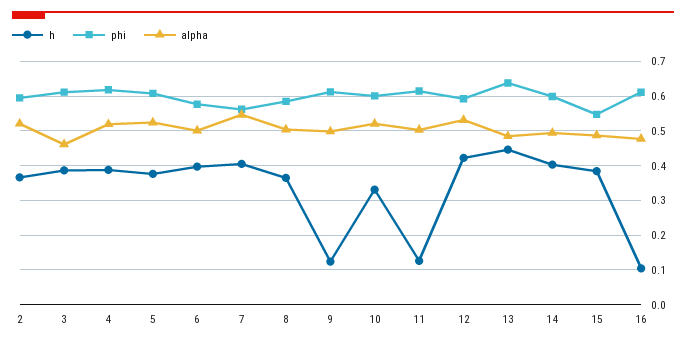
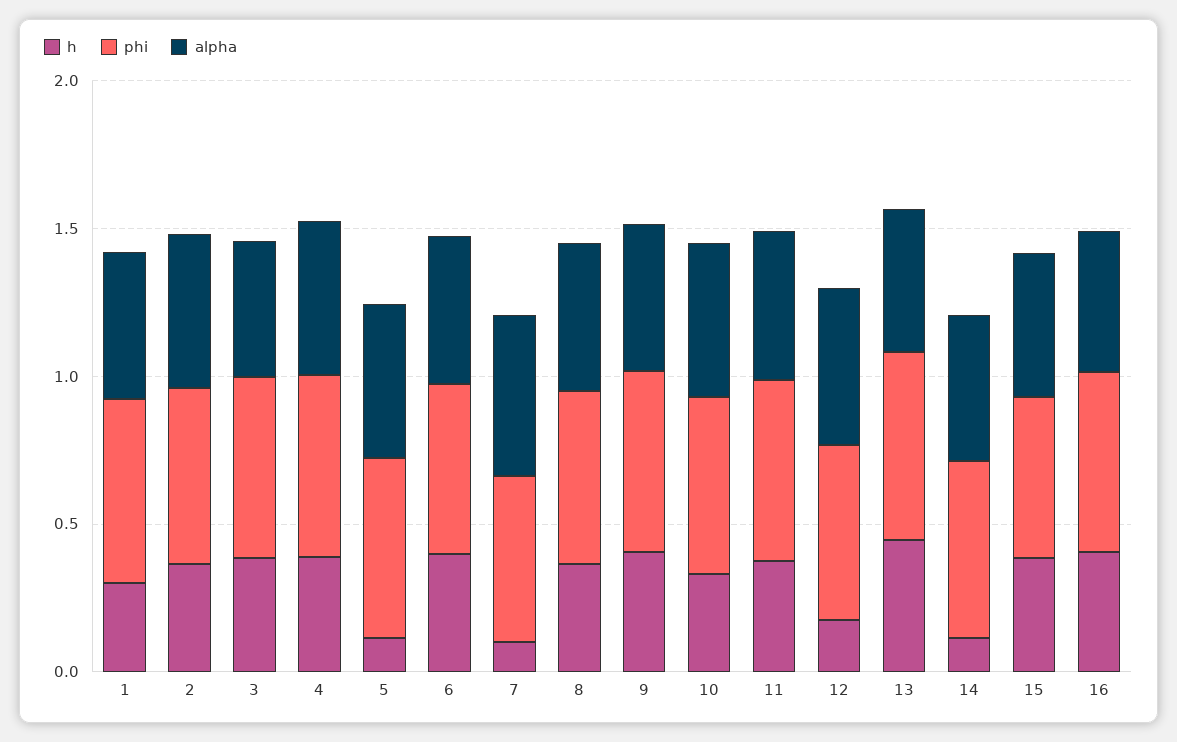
h, 5: 0.38 -> 0.1
h, 7: 0.4 -> 0.1
h, 9: 0.12 -> 0.4
h, 11: 0.12 -> 0.4
h, 12: 0.42 -> 0.2
h, 14: 0.4 -> 0.1
h, 16: 0.1 -> 0.4
h, 1: none -> 0.3
phi, 1: none -> 0.6
alpha, 1: none -> 0.5

